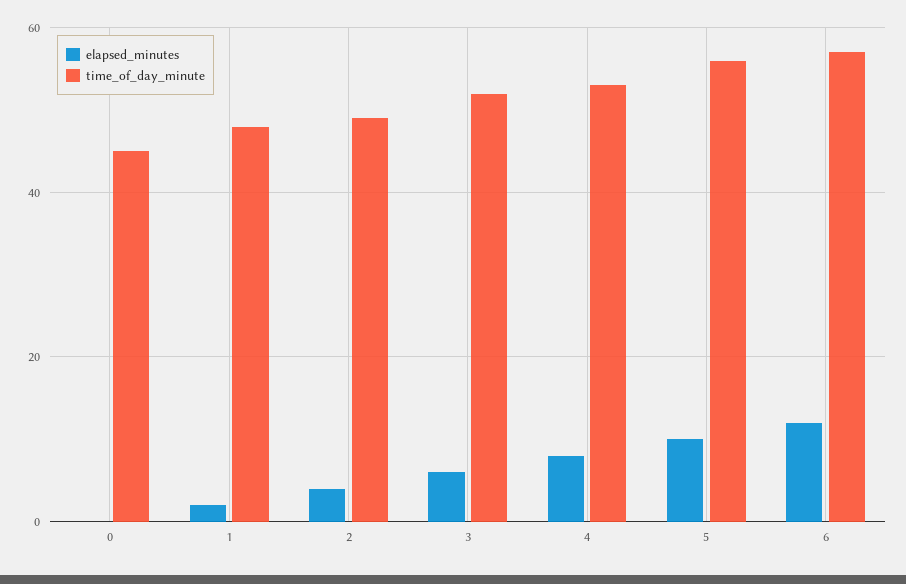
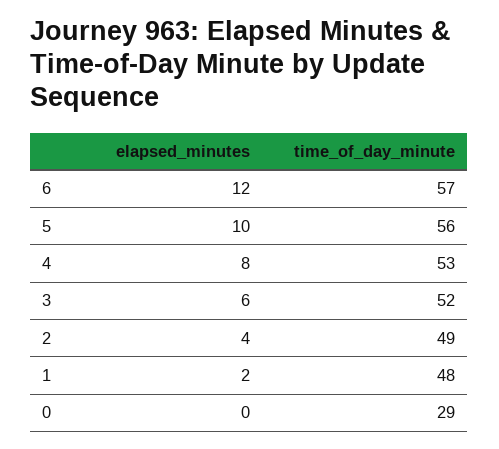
time_of_day_minute, 0: 45 -> 29

